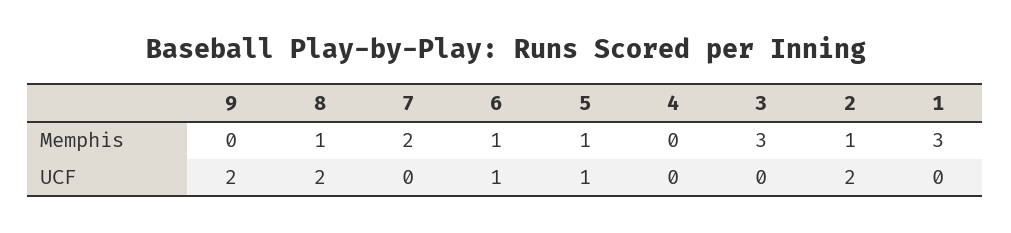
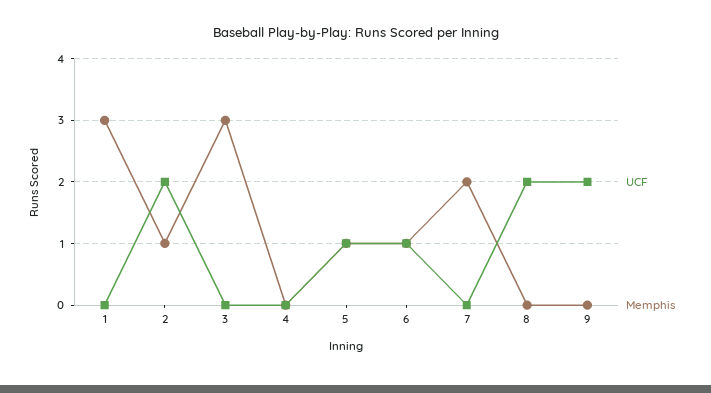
Memphis, 8: 1 -> 0

